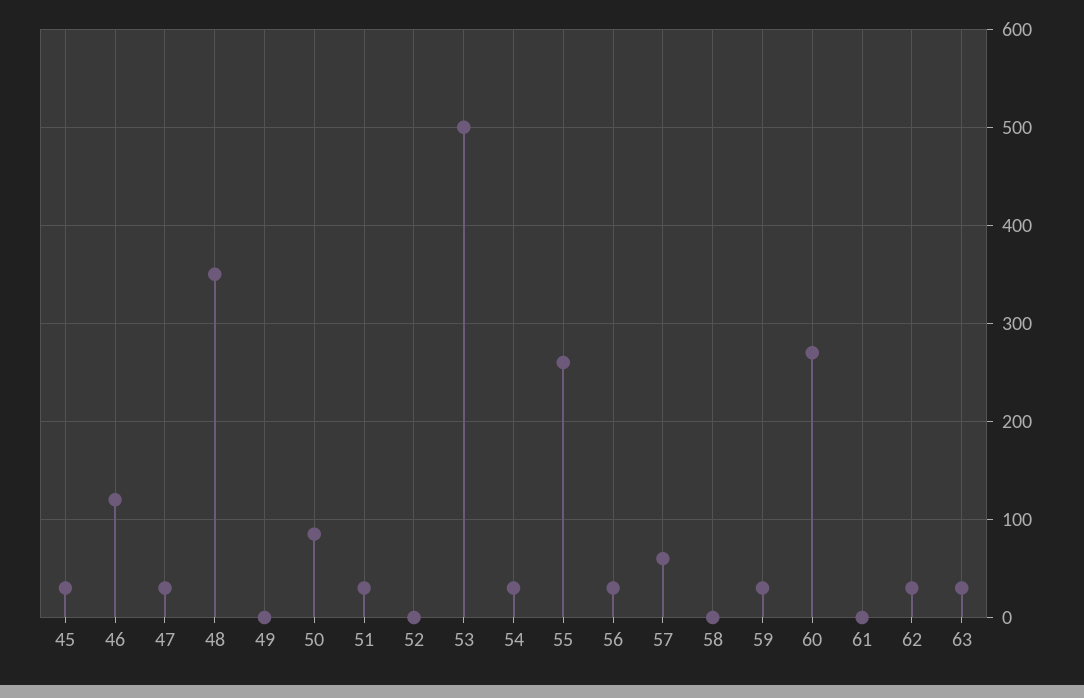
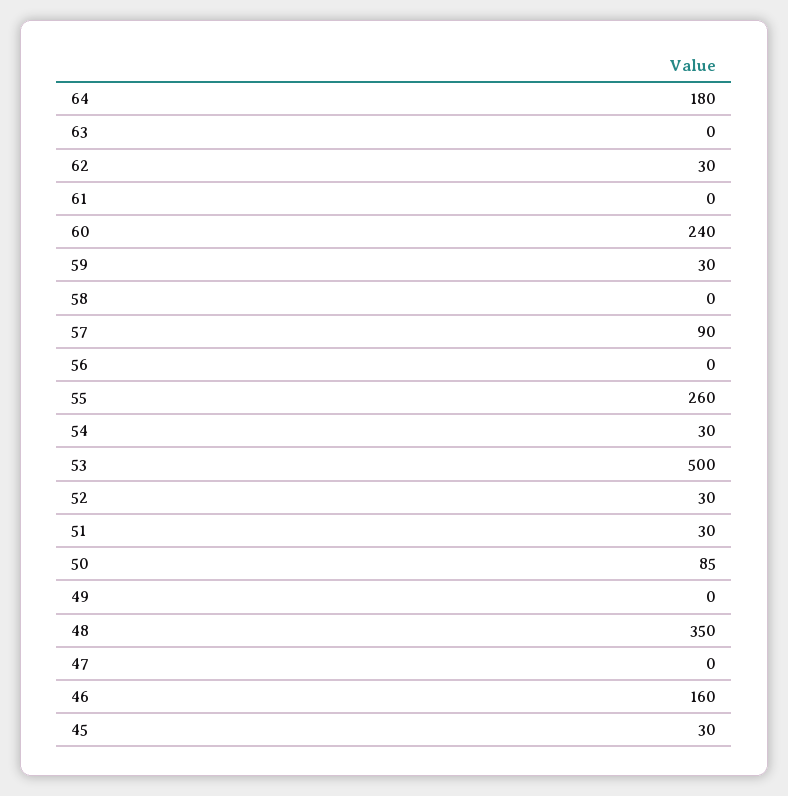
46: 120 -> 160
47: 30 -> 0
52: 0 -> 30
56: 30 -> 0
57: 60 -> 90
60: 270 -> 240
63: 30 -> 0
64: none -> 180

